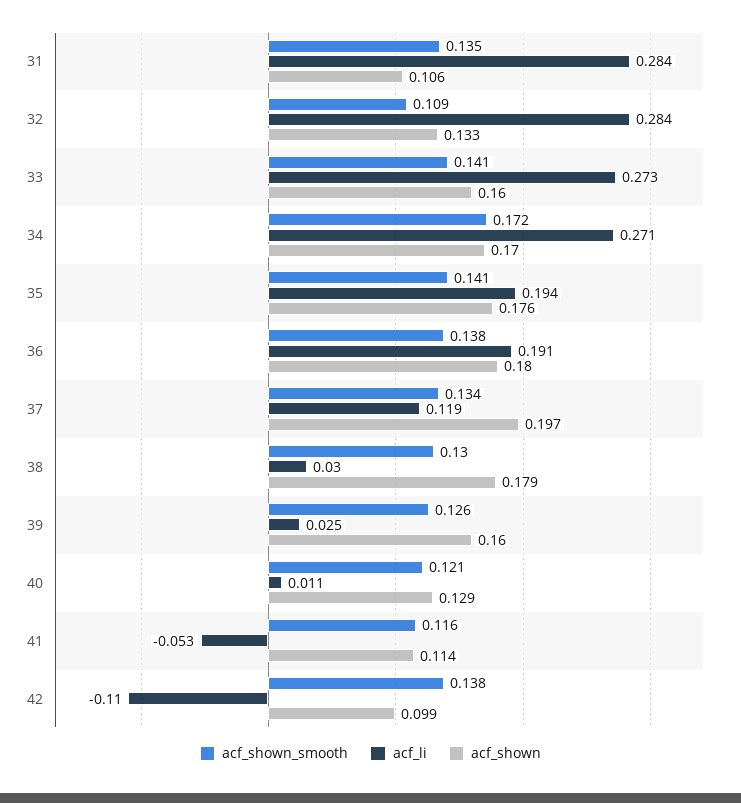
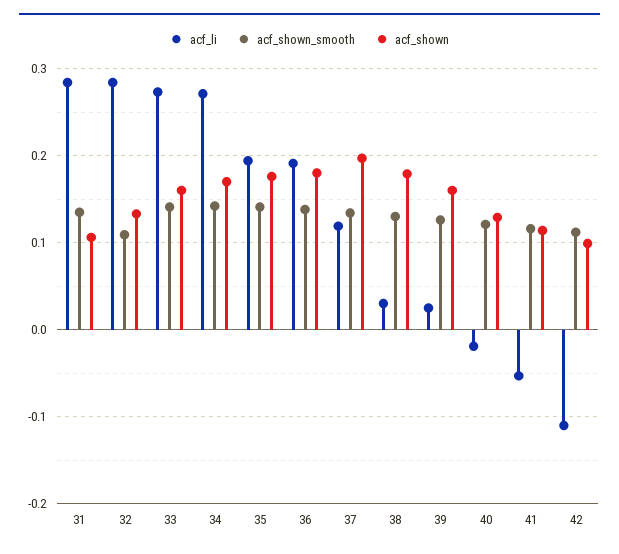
acf_shown_smooth, 34: 0.172 -> 0.14
acf_li, 40: 0.011 -> -0.02
acf_shown_smooth, 42: 0.138 -> 0.11

